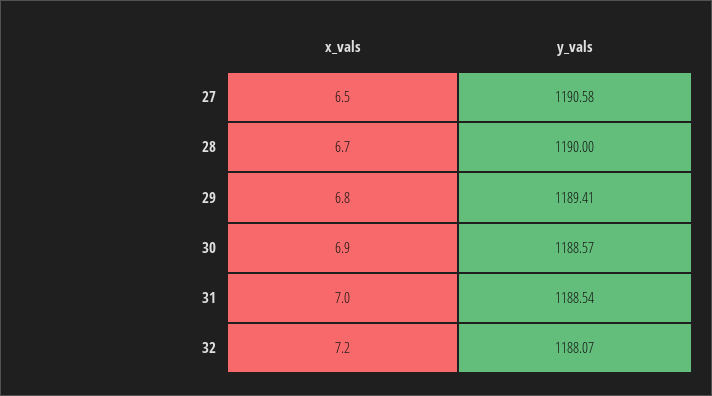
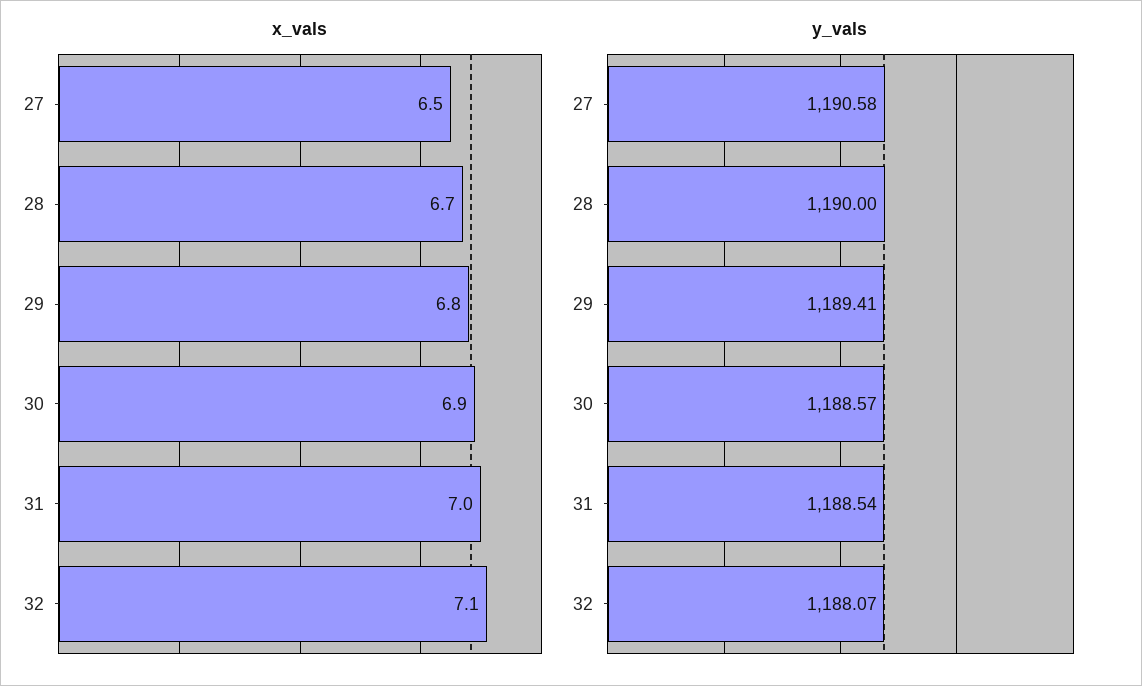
x_vals, 32: 7.2 -> 7.1

